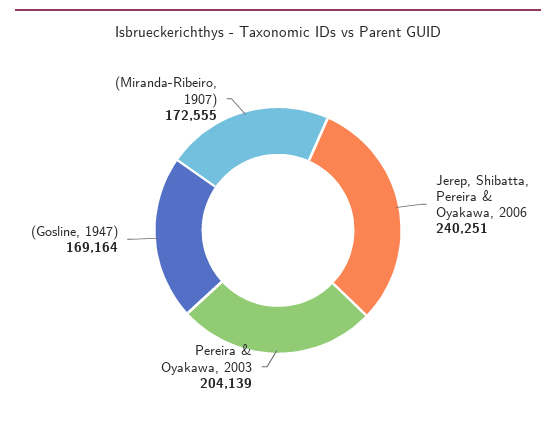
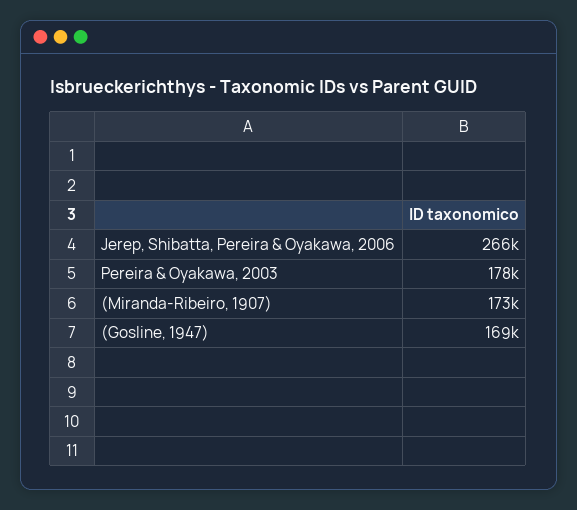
Jerep, Shibatta, Pereira & Oyakawa, 2006: 240251 -> 266000
Pereira & Oyakawa, 2003: 204139 -> 178000

